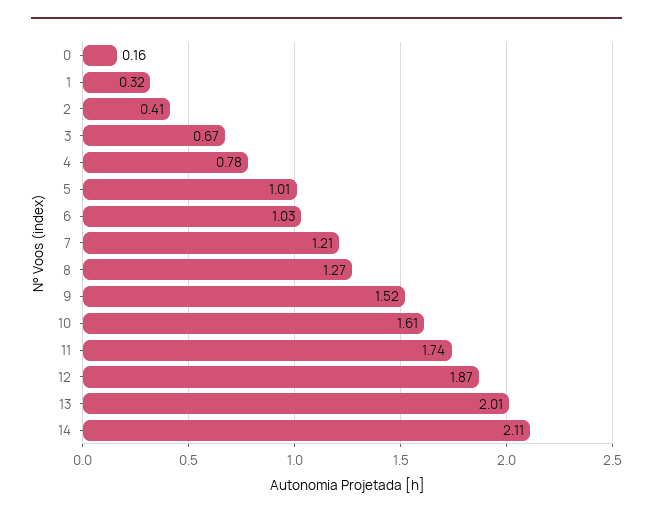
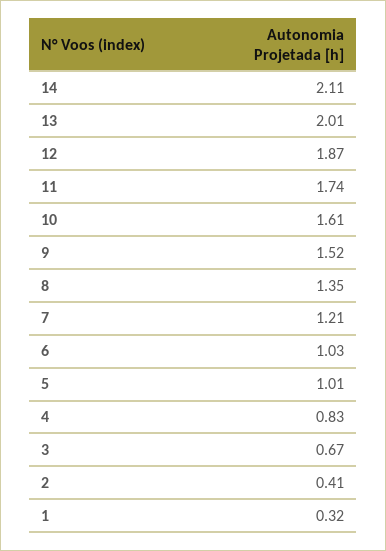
0: 0.16 -> none
4: 0.78 -> 0.83
8: 1.27 -> 1.35

